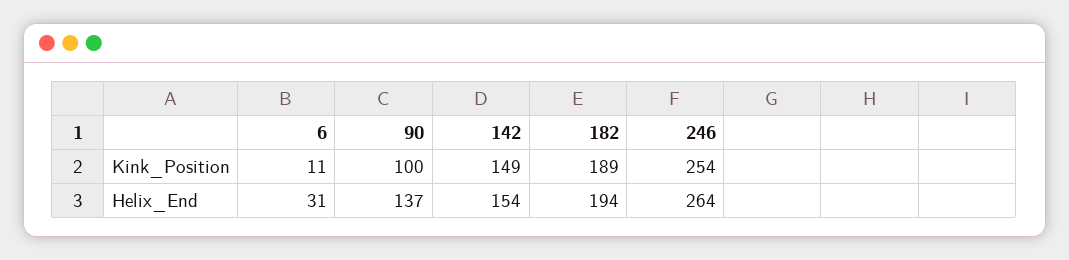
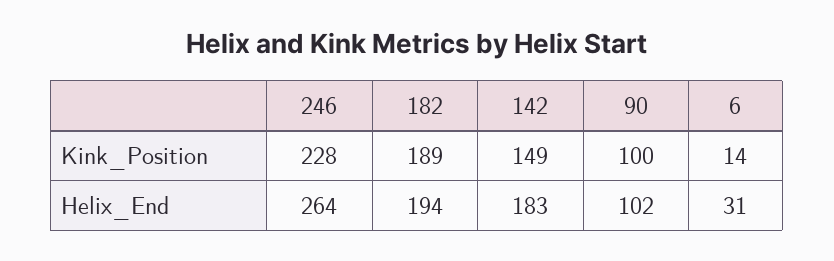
6, Kink_Position: 11 -> 14
246, Kink_Position: 254 -> 228
90, Helix_End: 137 -> 102
142, Helix_End: 154 -> 183

